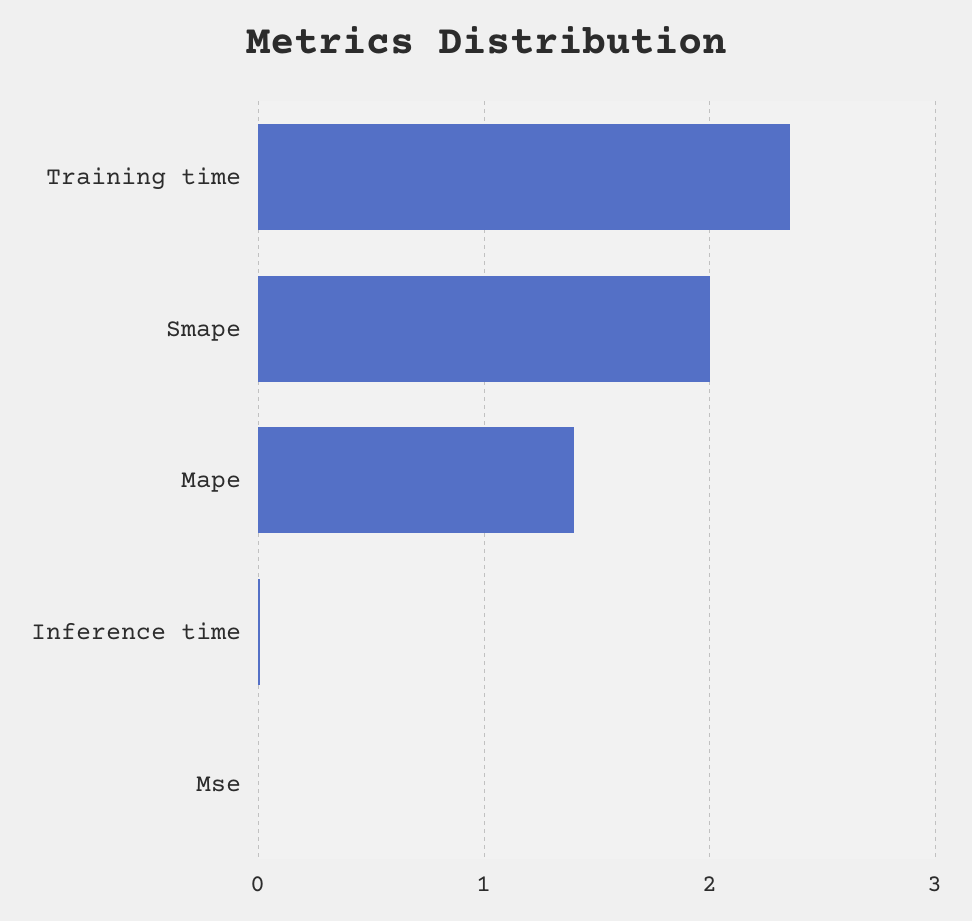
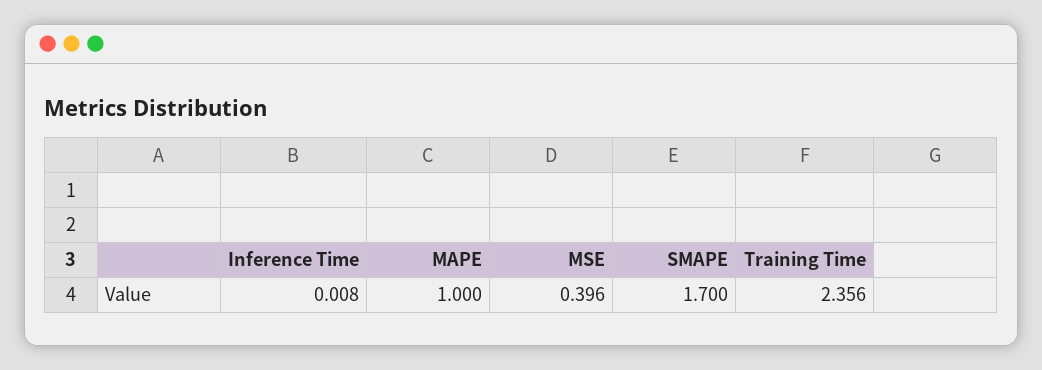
Smape: 2 -> 1.7
Mape: 1.4 -> 1
Mse: 0 -> 0.396

